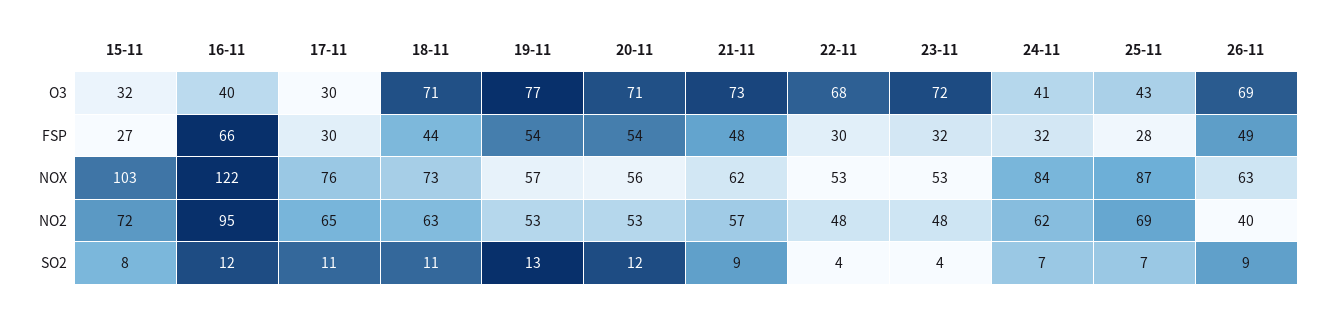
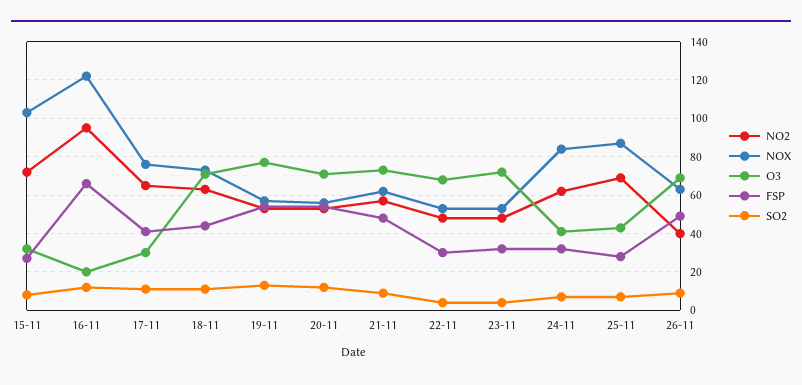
O3, 16-11: 40 -> 20
FSP, 17-11: 30 -> 40

